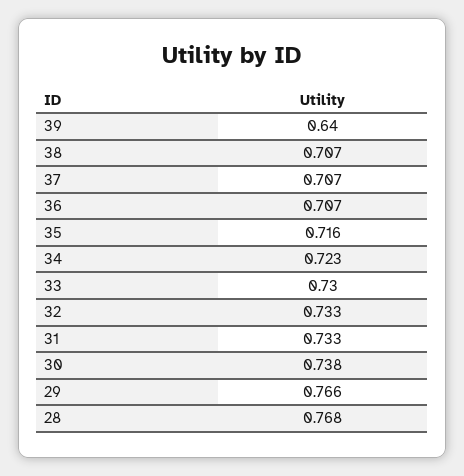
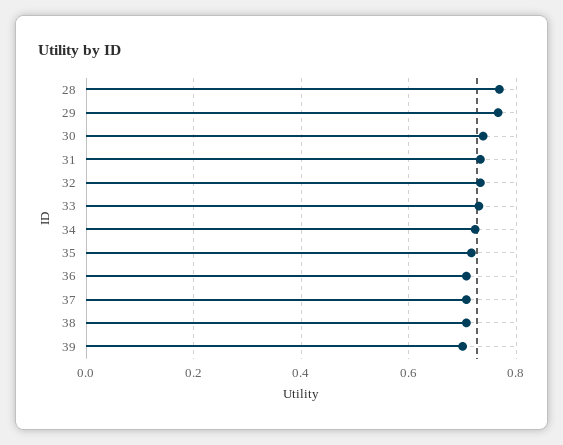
39: 0.64 -> 0.7

